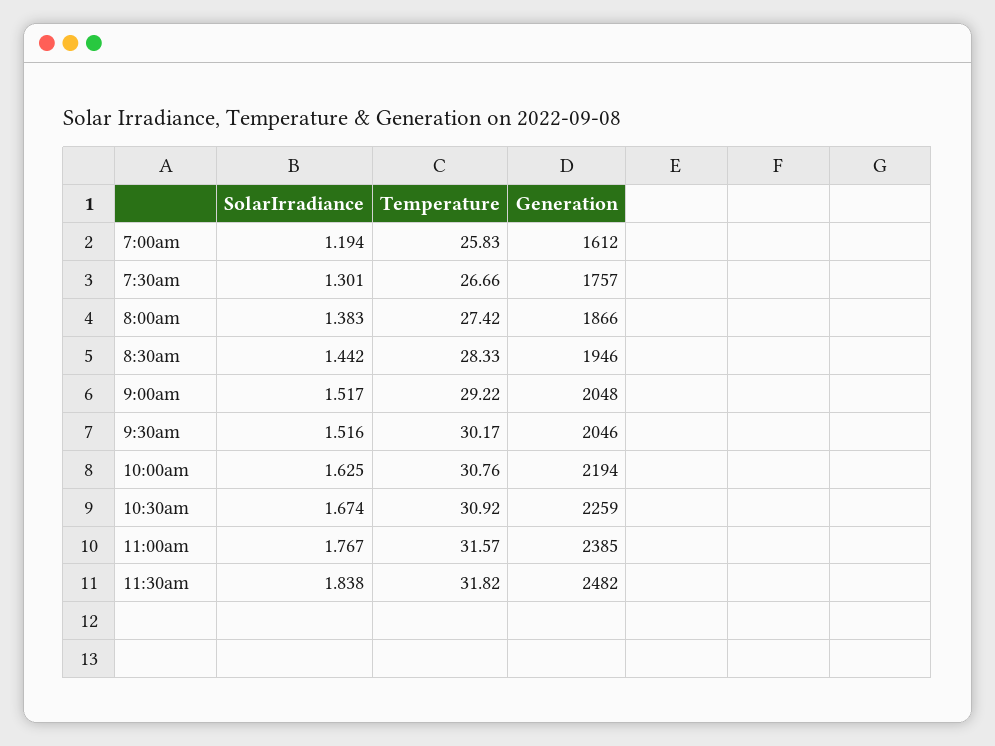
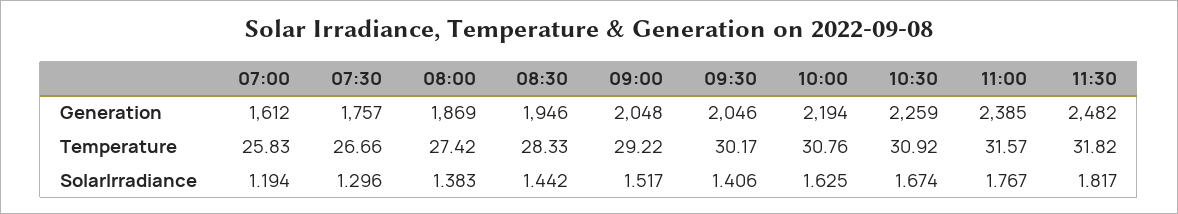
SolarIrradiance, 7:30am: 1.301 -> 1.296
Generation, 8:00am: 1866 -> 1869
SolarIrradiance, 9:30am: 1.516 -> 1.406
SolarIrradiance, 11:30am: 1.838 -> 1.817

